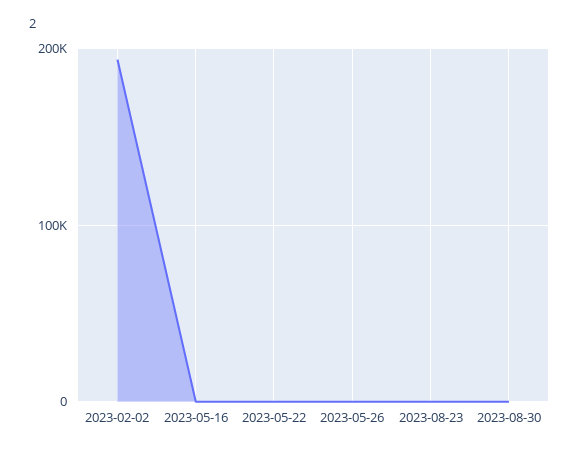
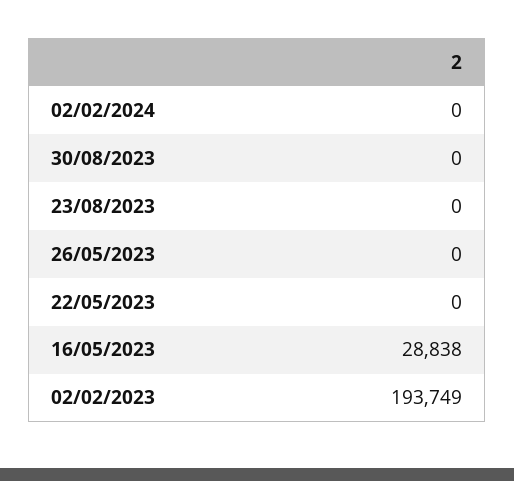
2023-05-16: 0 -> 28838
02/02/2024: none -> 0

